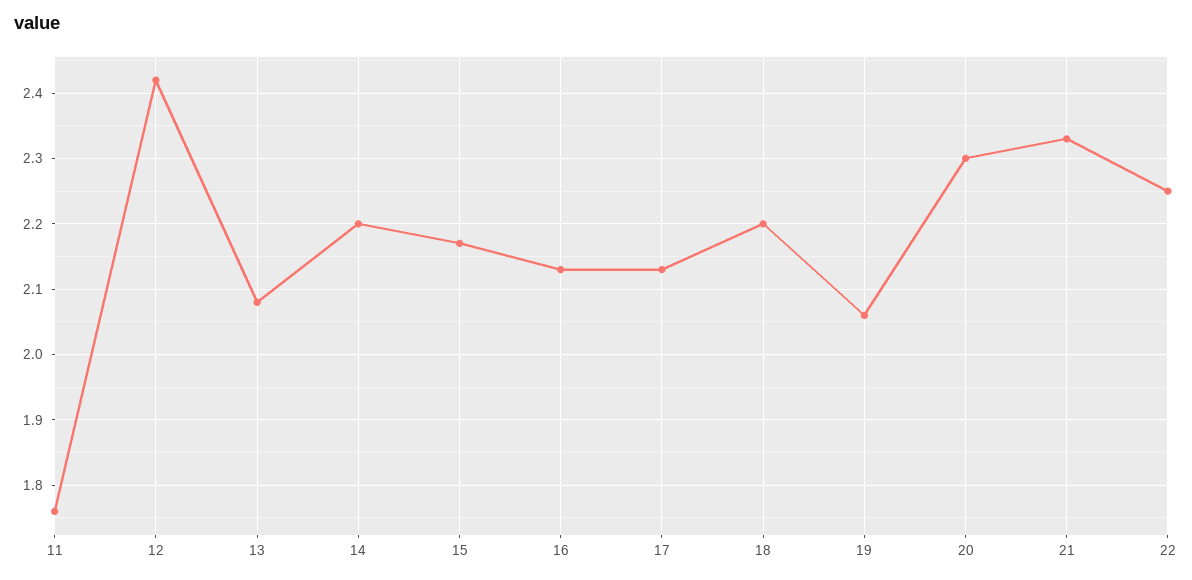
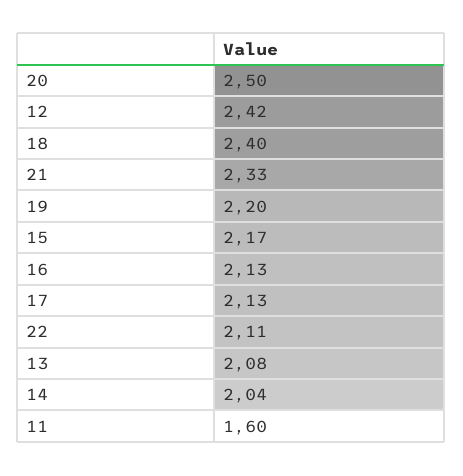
11: 1.76 -> 1.6
14: 2.2 -> 2.04
18: 2.2 -> 2.4
19: 2.06 -> 2.2
20: 2.3 -> 2.5
22: 2.25 -> 2.11

